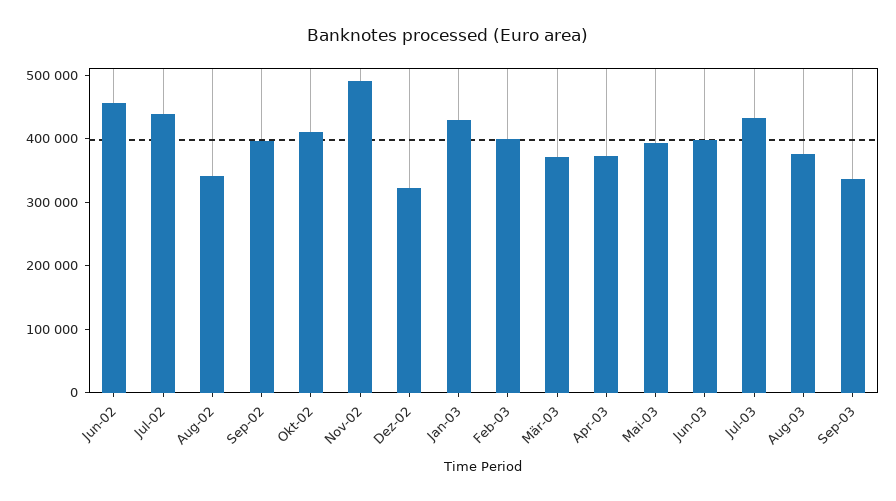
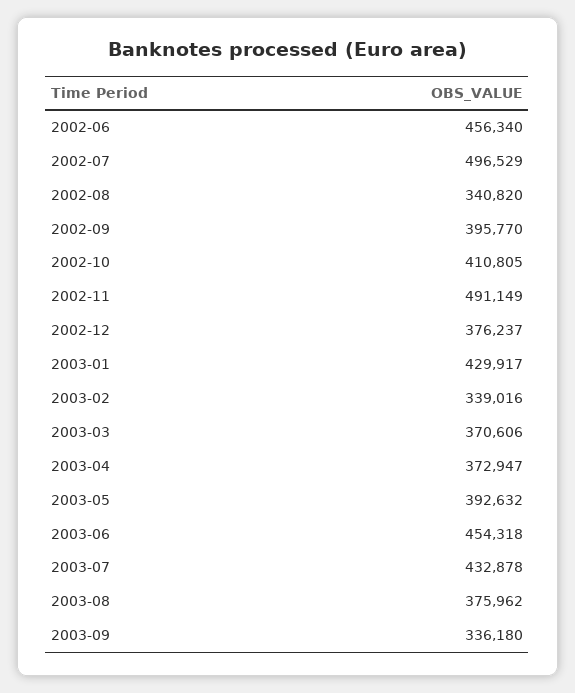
Jul-02: 440000 -> 496529
Dez-02: 320000 -> 376237
Feb-03: 400000 -> 339016
Jun-03: 400000 -> 454318

